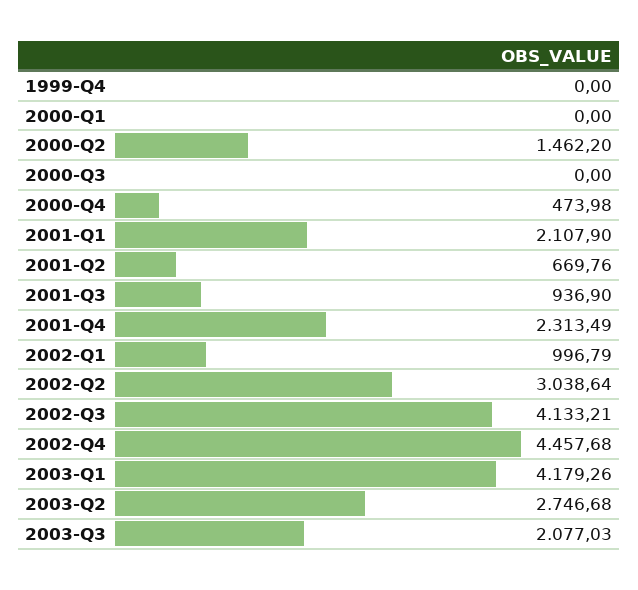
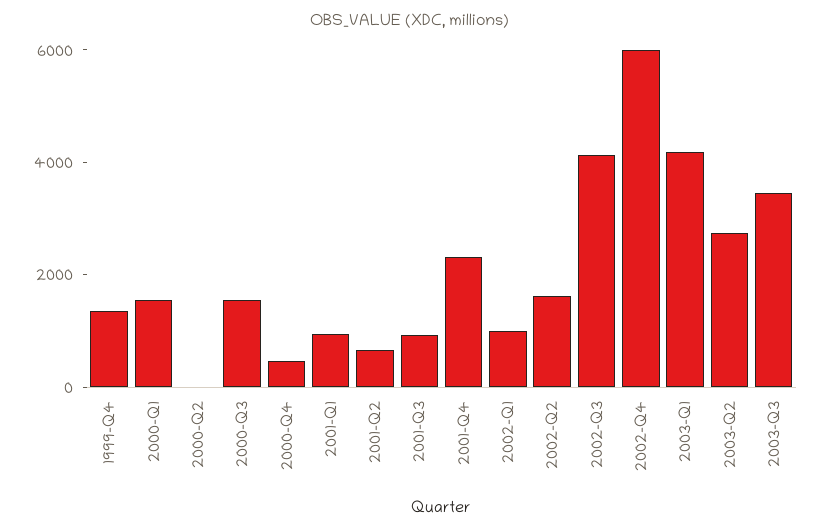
1999-Q4: 0 -> 1500
2000-Q1: 0 -> 1500
2000-Q2: 1462.2 -> 0
2000-Q3: 0 -> 1500
2001-Q1: 2107.9 -> 1000
2002-Q2: 3038.64 -> 1500
2002-Q4: 4457.68 -> 6000
2003-Q3: 2077.03 -> 3500

